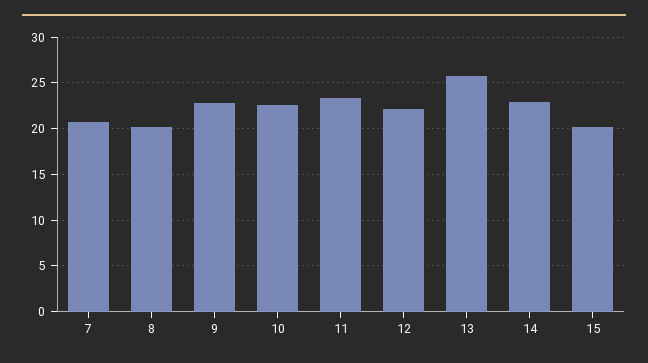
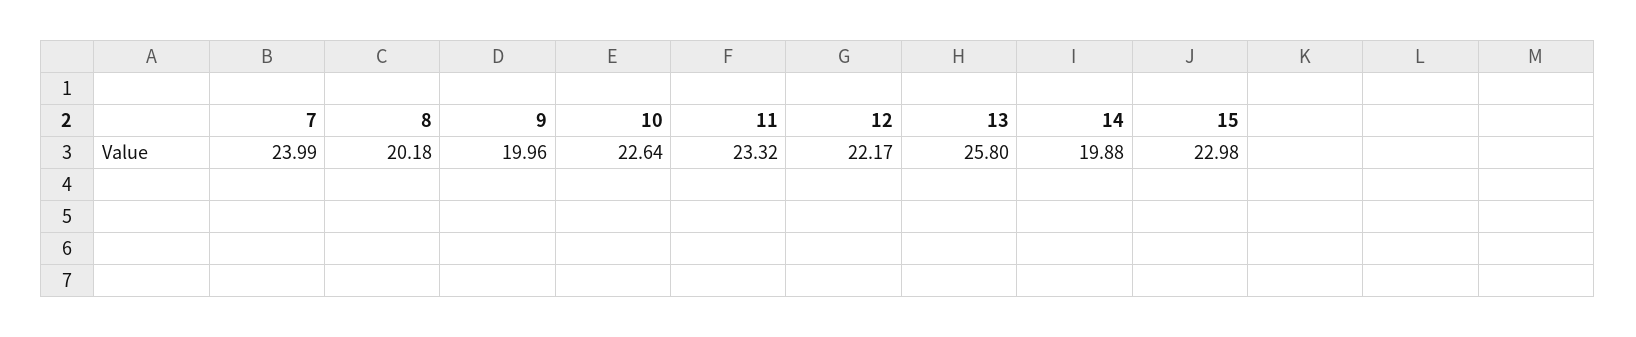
7: 21 -> 23.99
9: 23 -> 19.96
14: 23 -> 19.88
15: 20 -> 22.98

